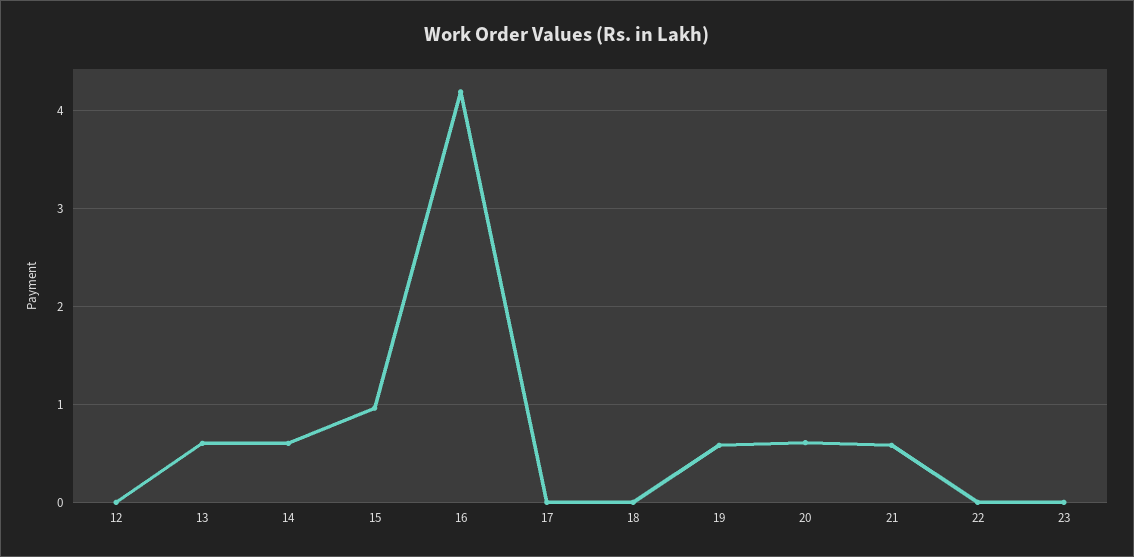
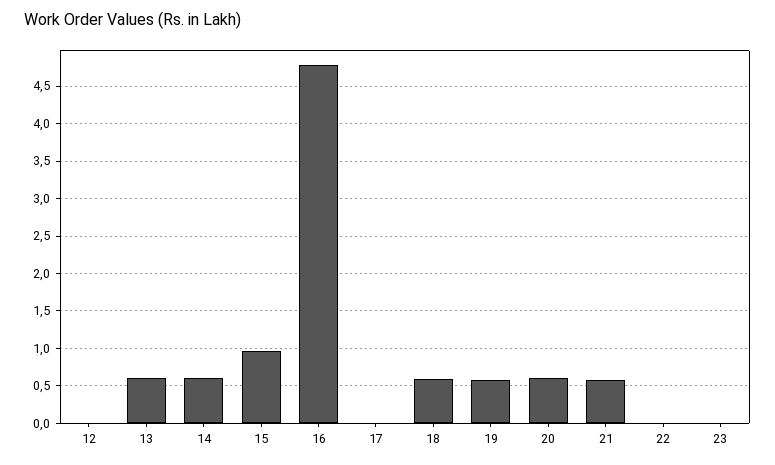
16: 4.2 -> 4.8
18: 0 -> 0.6

